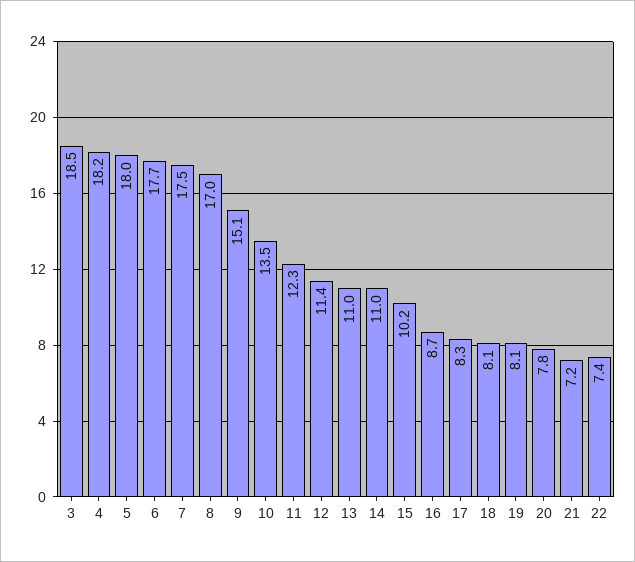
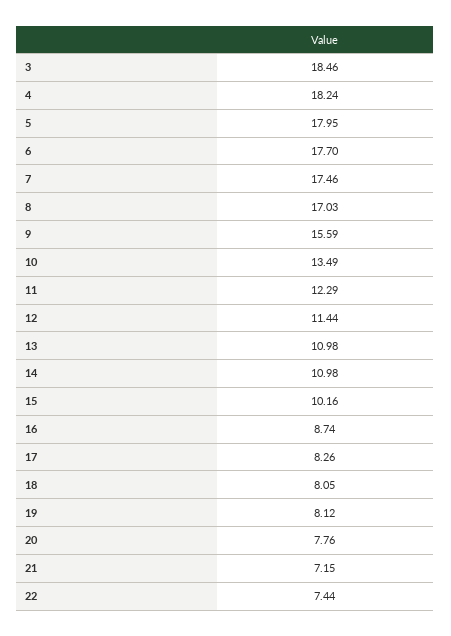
9: 15.1 -> 15.59

